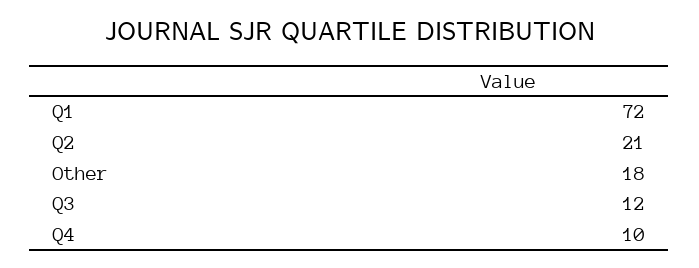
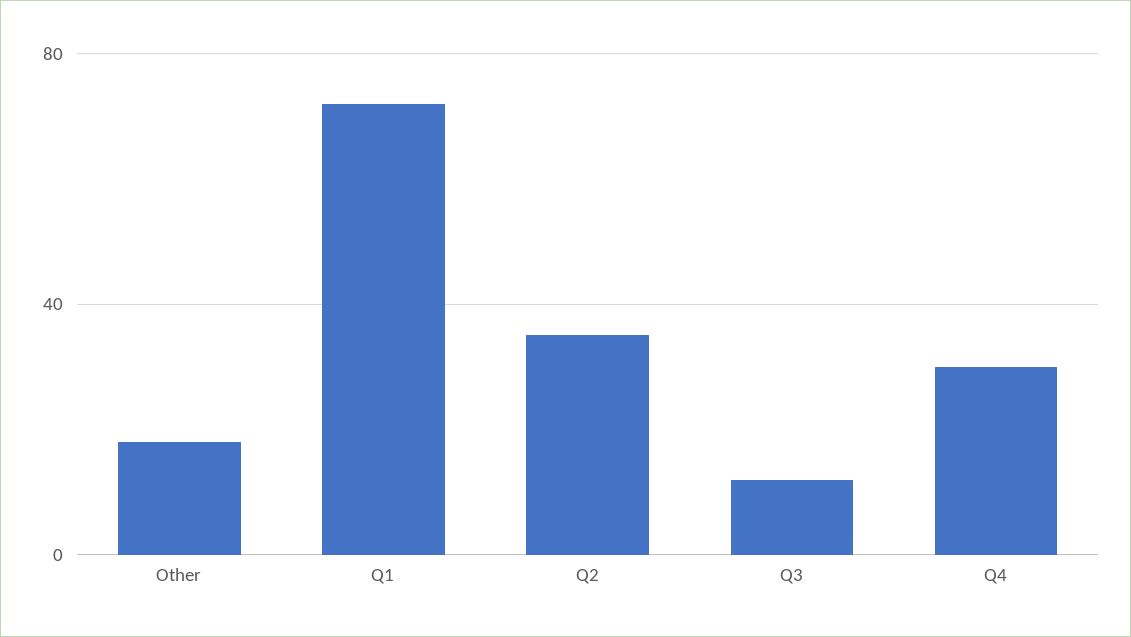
Q2: 21 -> 35
Q4: 10 -> 30

